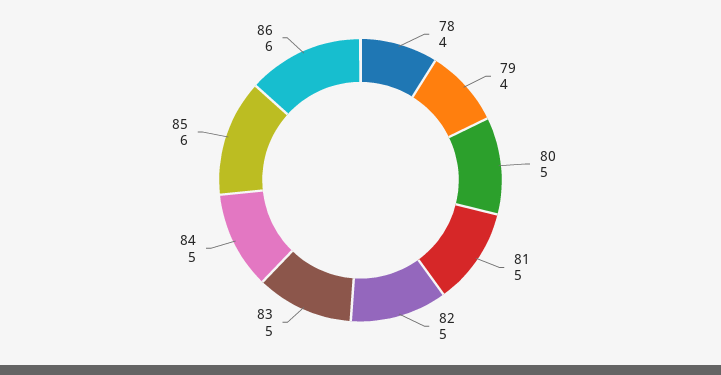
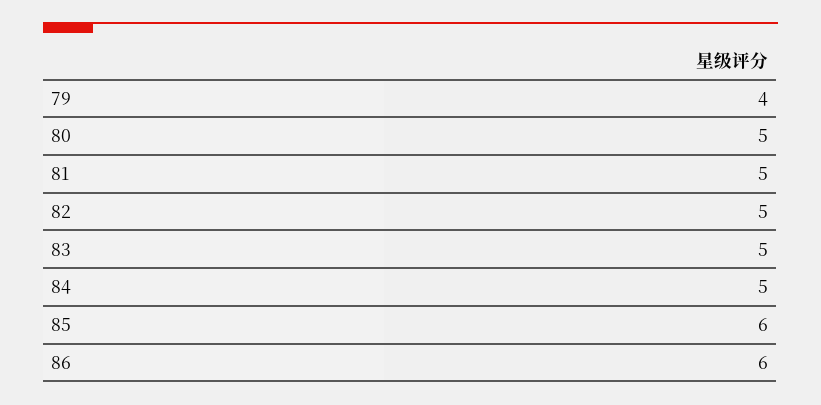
78: 4 -> none

